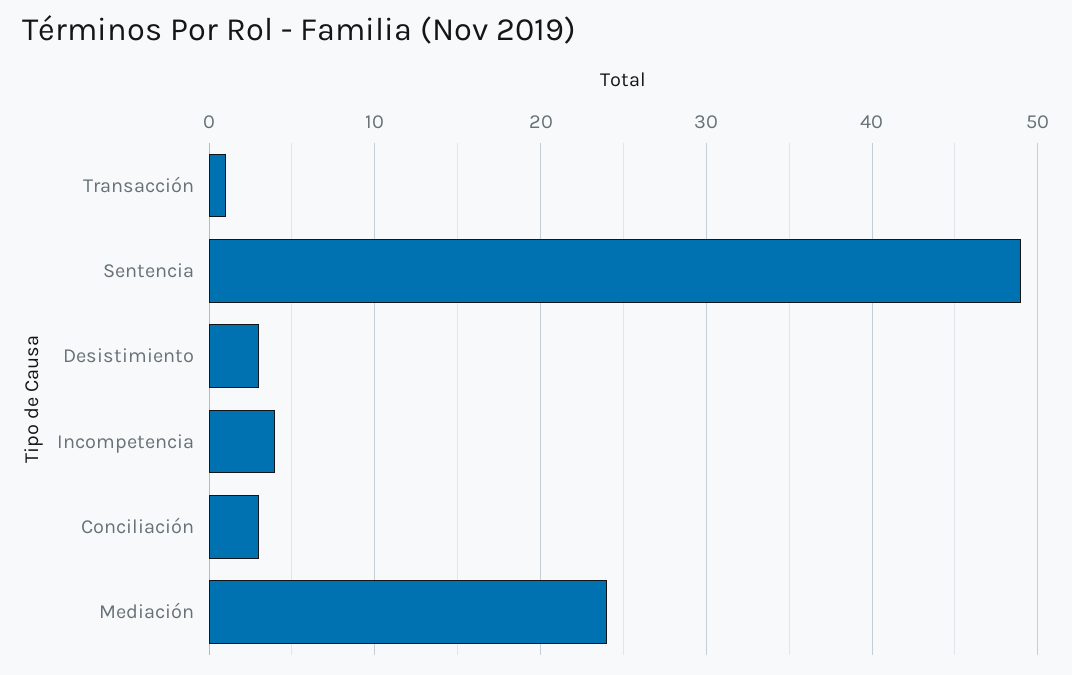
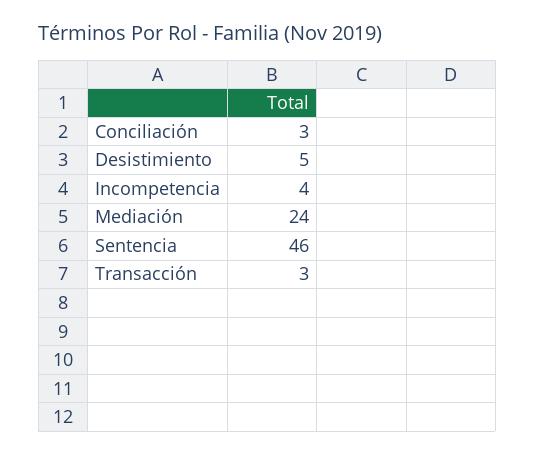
Transacción: 1 -> 3
Sentencia: 49 -> 46
Desistimiento: 3 -> 5

